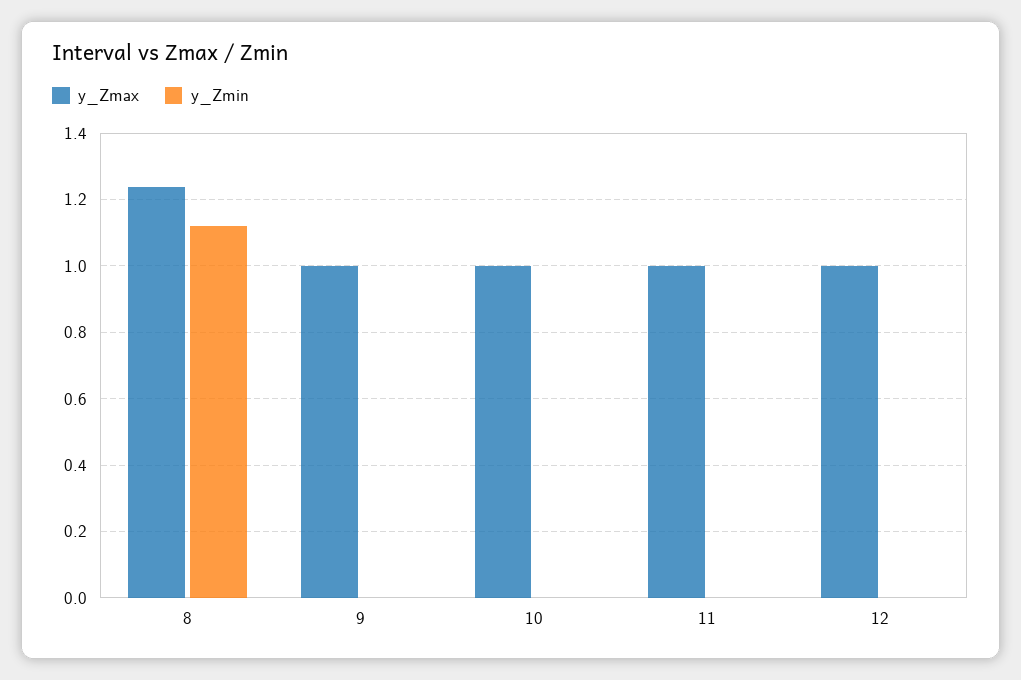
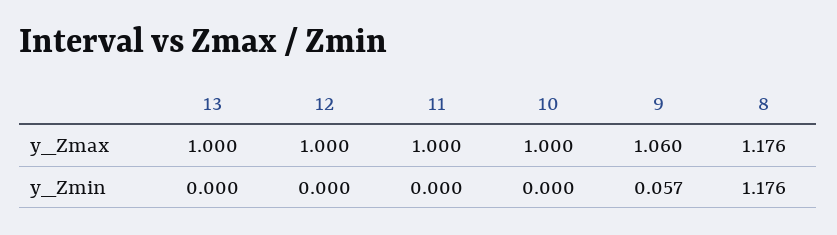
y_Zmax, 8: 1.24 -> 1.176
y_Zmin, 8: 1.12 -> 1.176
y_Zmax, 9: 1 -> 1.06
y_Zmin, 9: 0 -> 0.057
y_Zmax, 13: none -> 1
y_Zmin, 13: none -> 0

